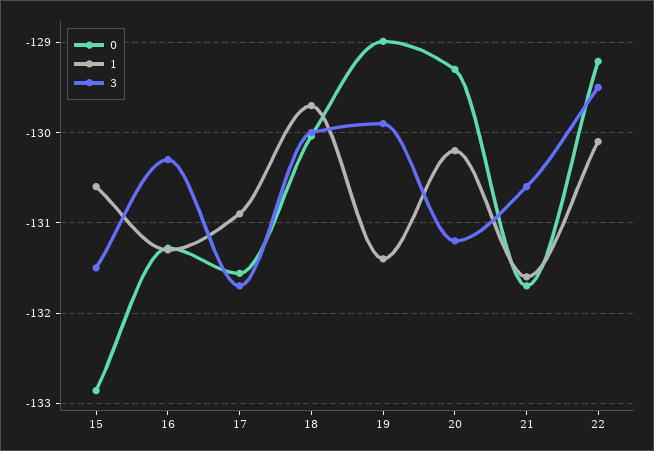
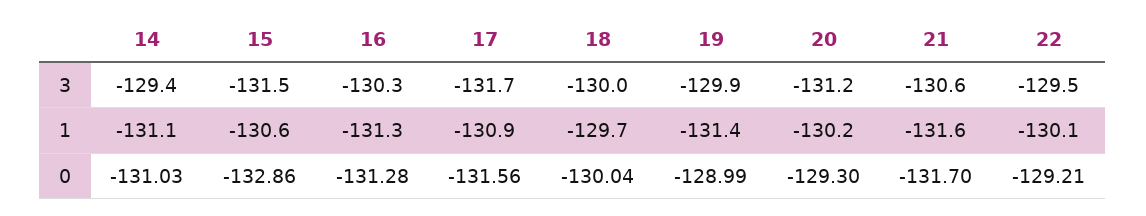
3, 14: none -> -129.4
1, 14: none -> -131.1
0, 14: none -> -131.03

